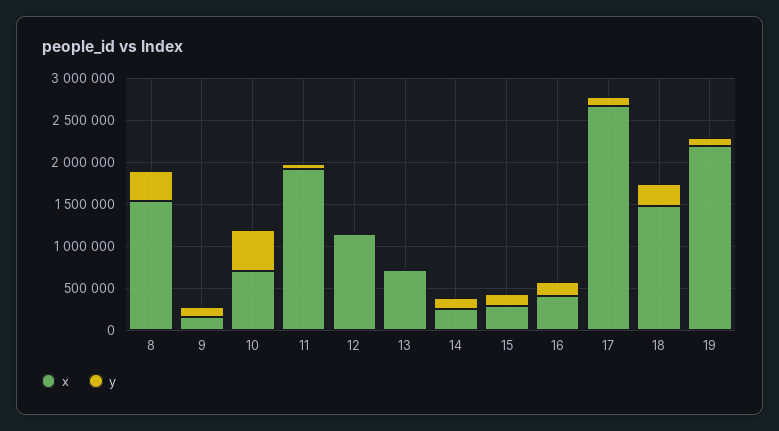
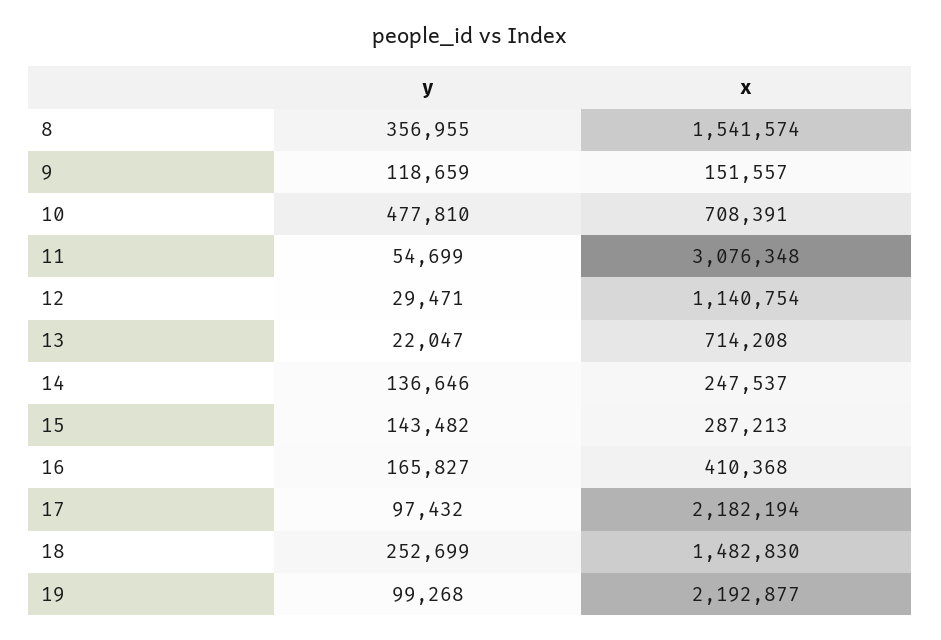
x, 11: 1900000 -> 3076348
x, 17: 2700000 -> 2182194

